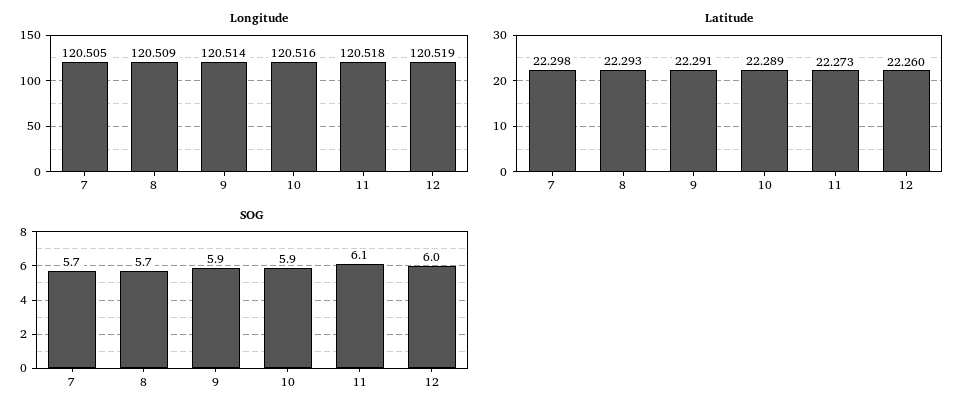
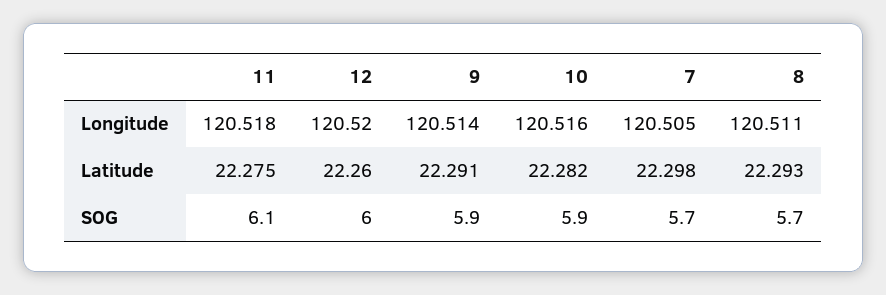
Longitude, 8: 120.509 -> 120.511
Longitude, 12: 120.519 -> 120.52
Latitude, 10: 22.289 -> 22.282
Latitude, 11: 22.273 -> 22.275

